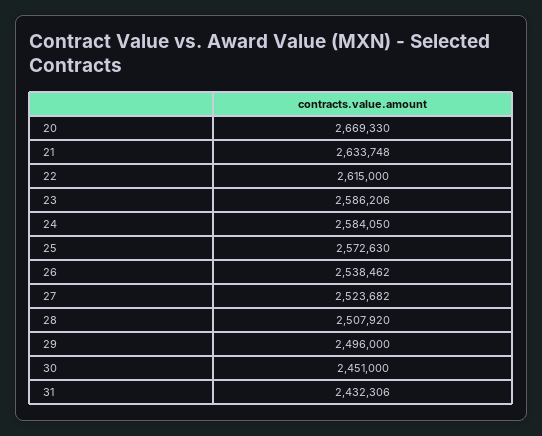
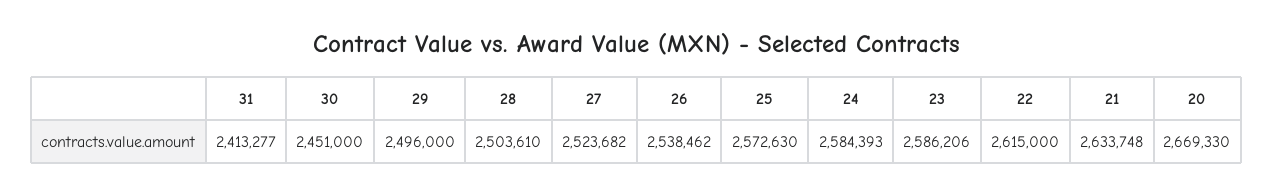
24: 2584050 -> 2584393
28: 2507920 -> 2503610
31: 2432306 -> 2413277

